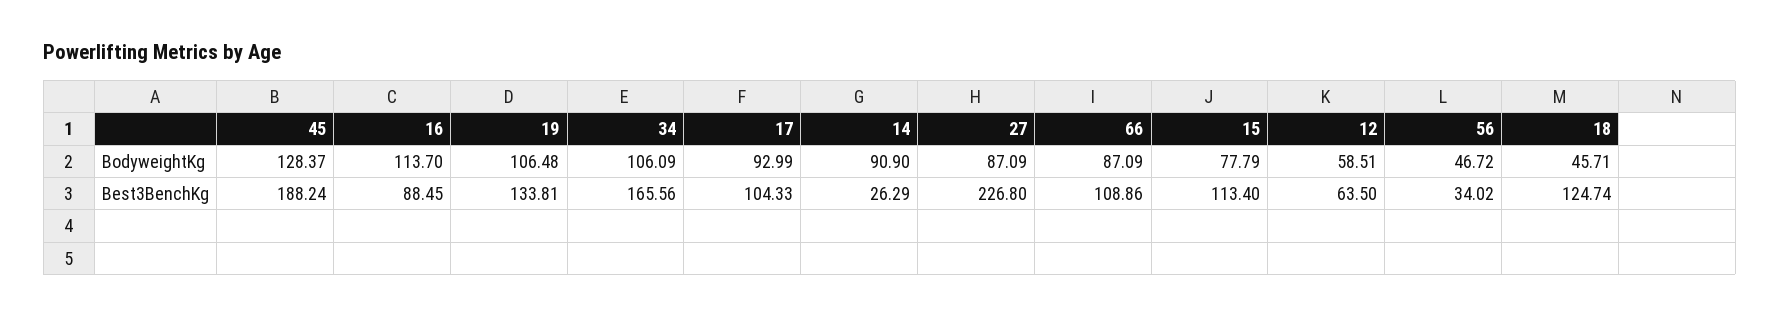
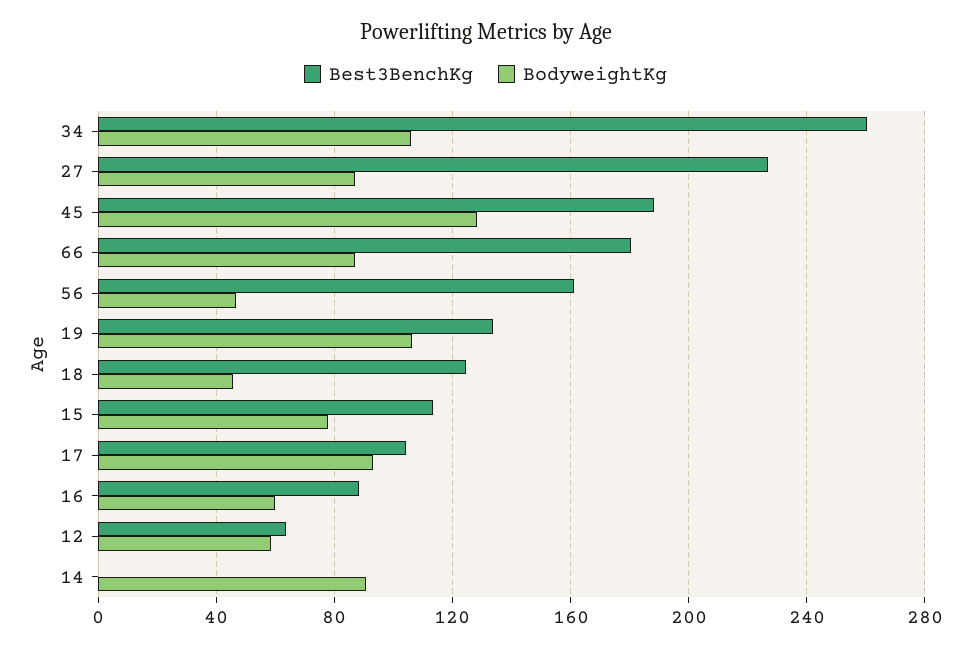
BodyweightKg, 16: 113.7 -> 60
Best3BenchKg, 34: 165.56 -> 260
Best3BenchKg, 14: 26.29 -> 0
Best3BenchKg, 66: 108.86 -> 180
Best3BenchKg, 56: 34.02 -> 160

